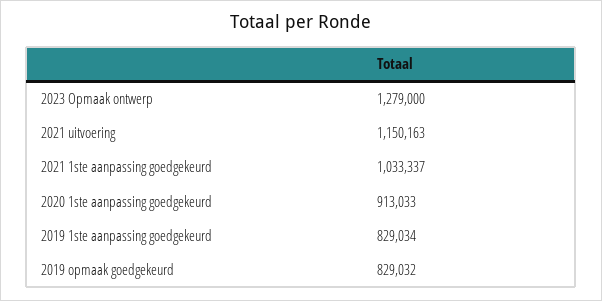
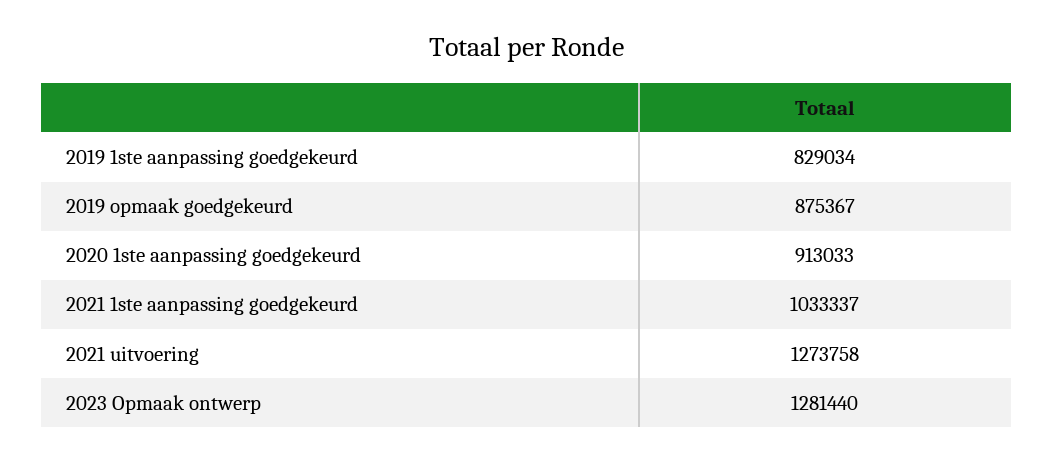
2023 Opmaak ontwerp: 1279000 -> 1281440
2021 uitvoering: 1150163 -> 1273758
2019 opmaak goedgekeurd: 829032 -> 875367

